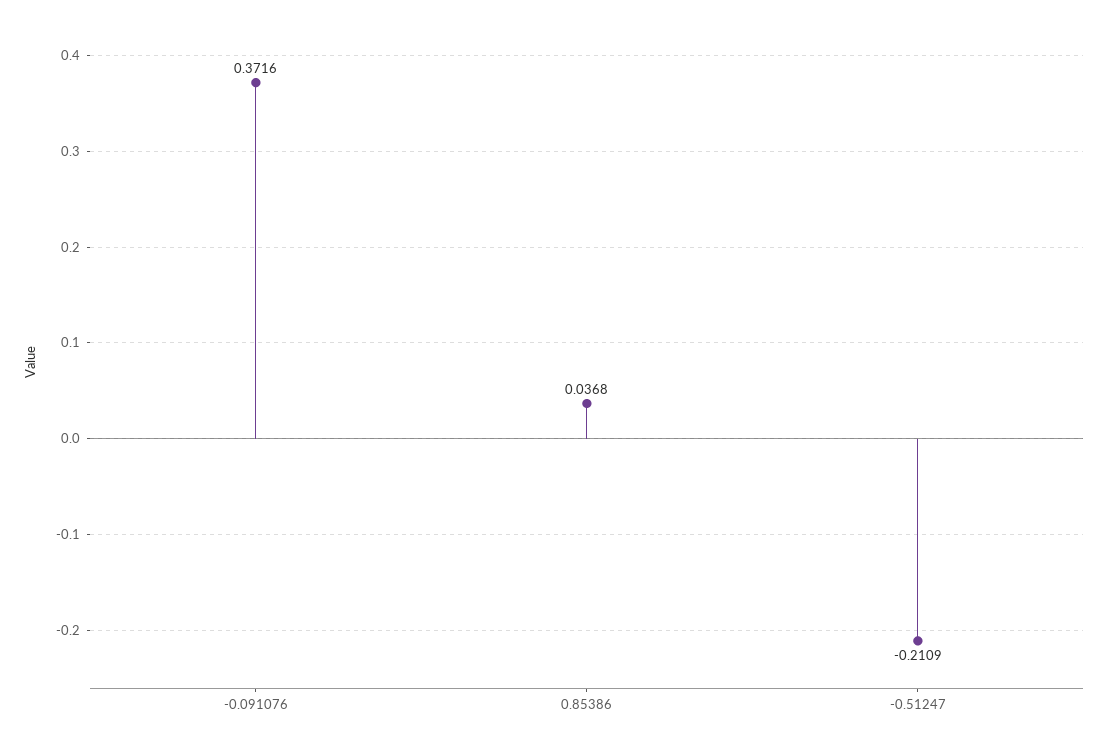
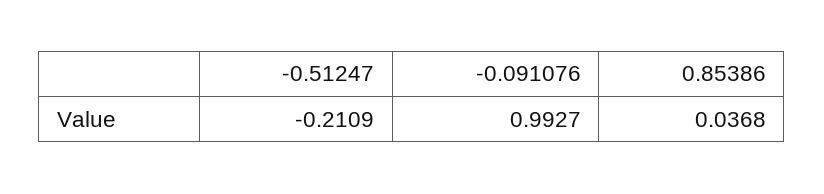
-0.091076: 0.3716 -> 0.9927

